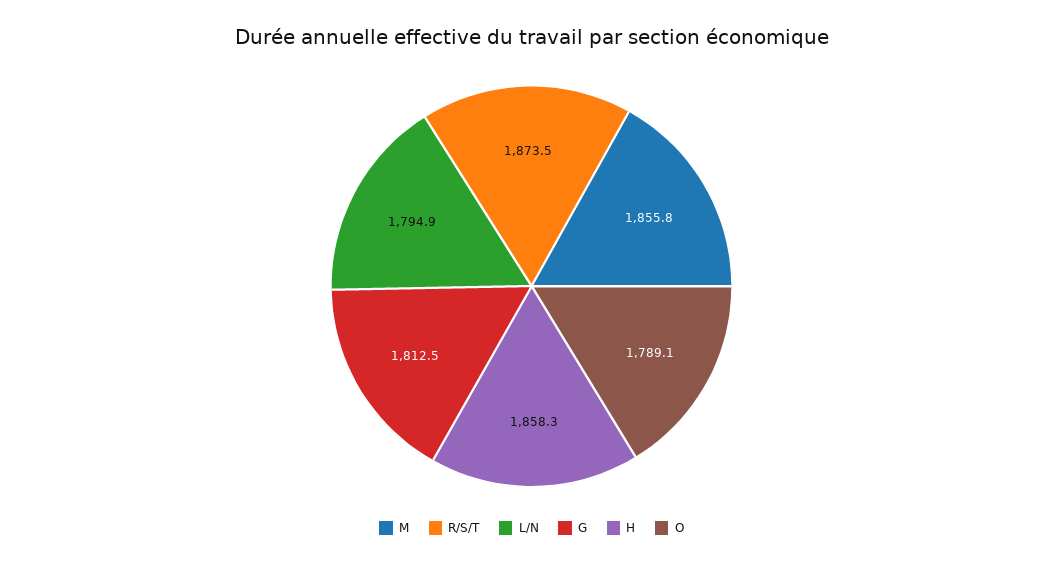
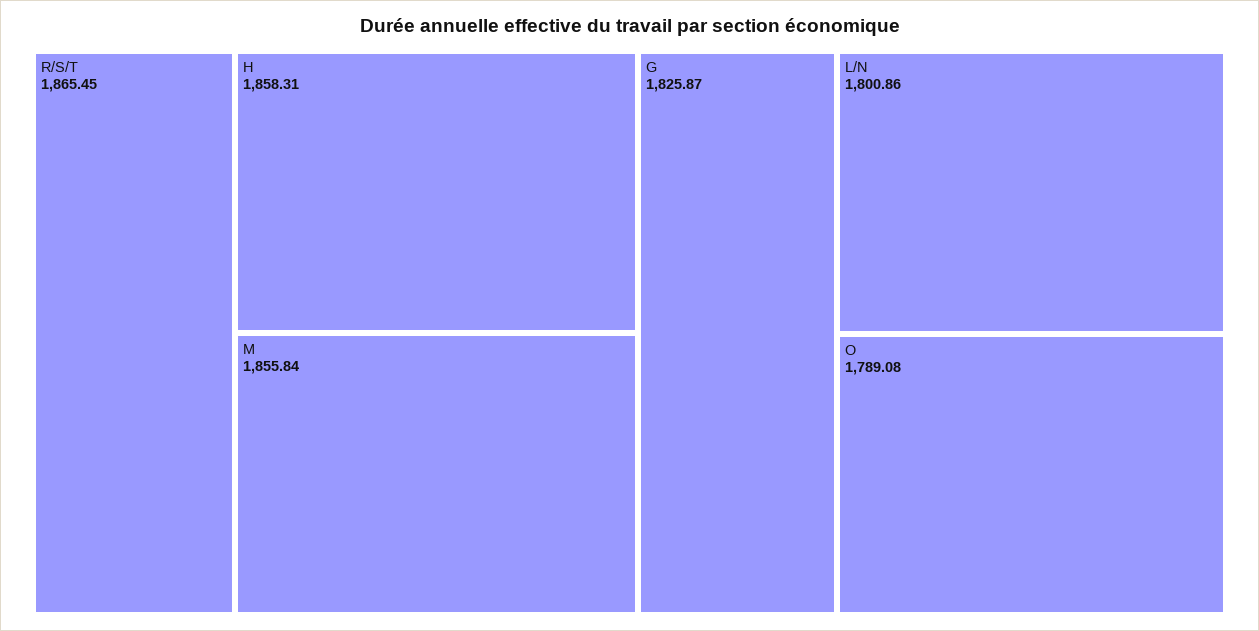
R/S/T: 1873.5 -> 1865.45
L/N: 1794.9 -> 1800.86
G: 1812.5 -> 1825.87

